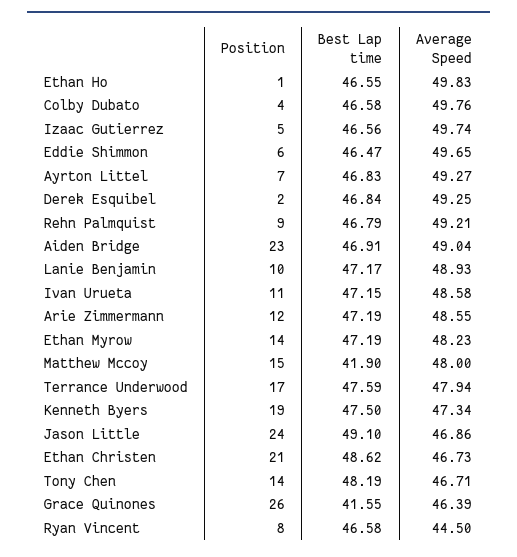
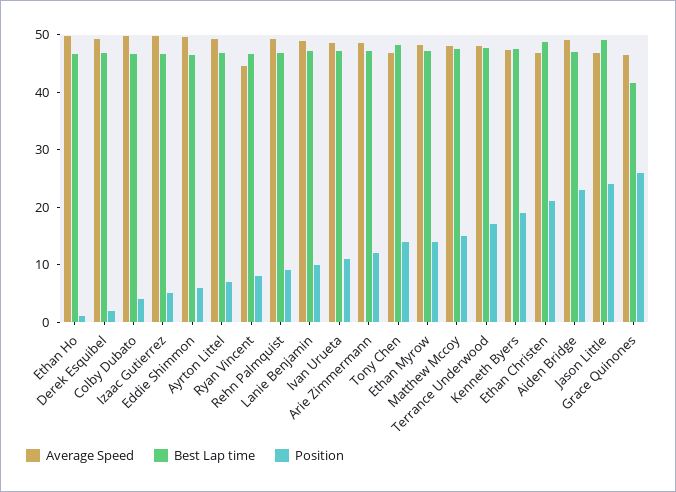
Best Lap time, Matthew Mccoy: 41.9 -> 48

